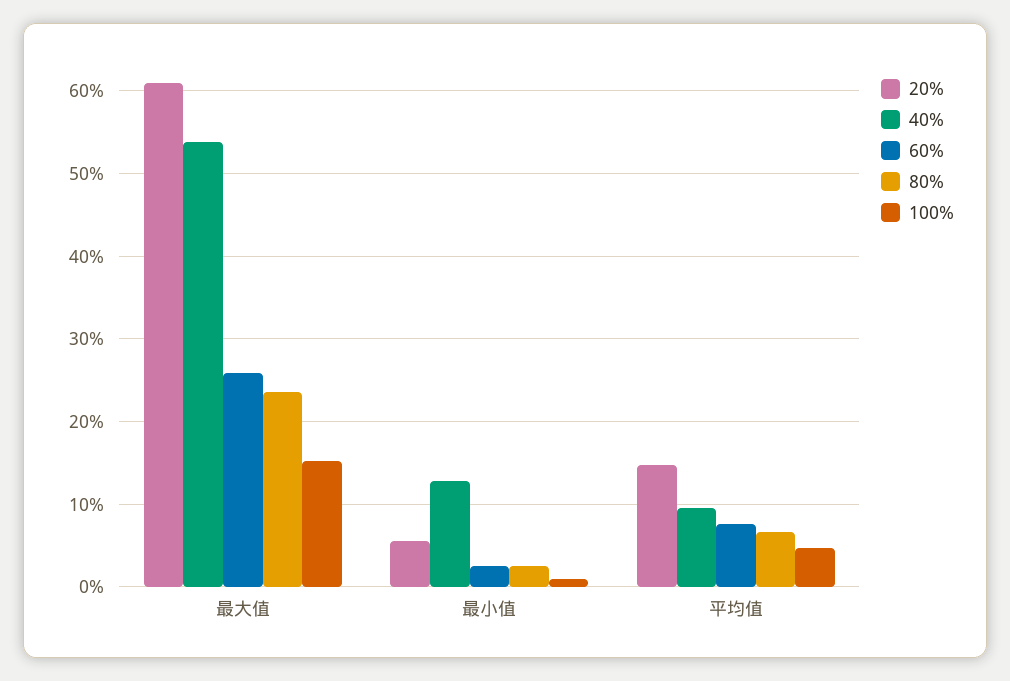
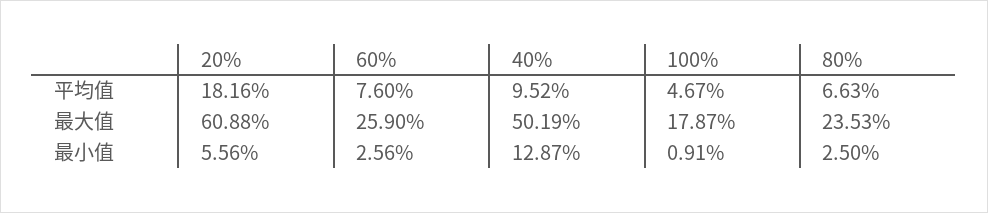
40%, 最大值: 54 -> 50.19
100%, 最大值: 15 -> 17.87
20%, 平均值: 15 -> 18.16

